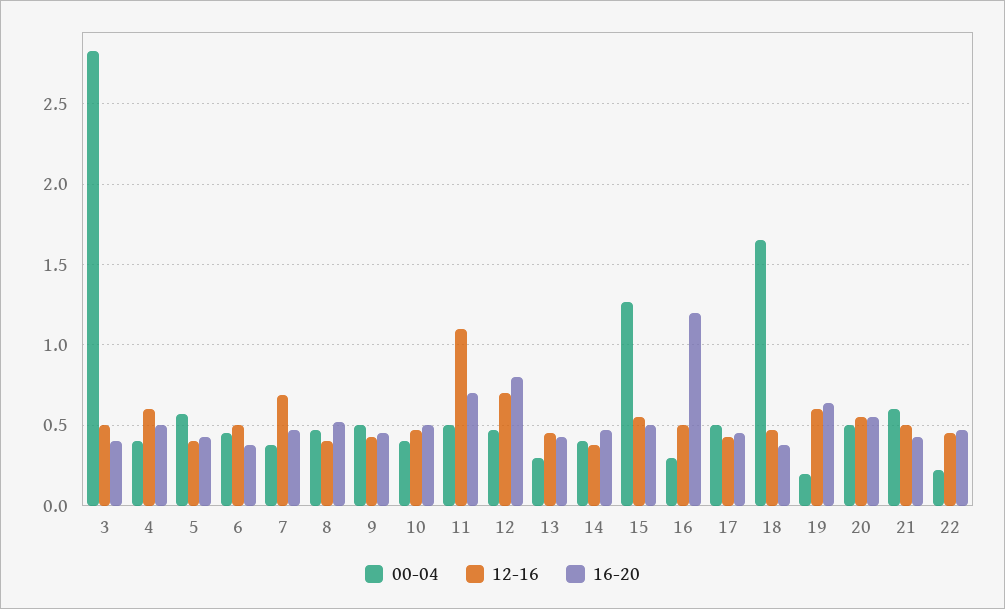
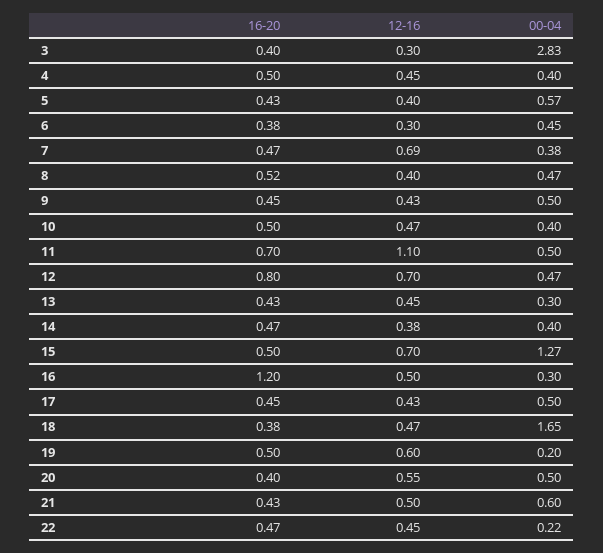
12-16, 3: 0.5 -> 0.3
12-16, 4: 0.6 -> 0.45
12-16, 6: 0.5 -> 0.3
12-16, 15: 0.55 -> 0.7
16-20, 19: 0.65 -> 0.5
16-20, 20: 0.55 -> 0.4

